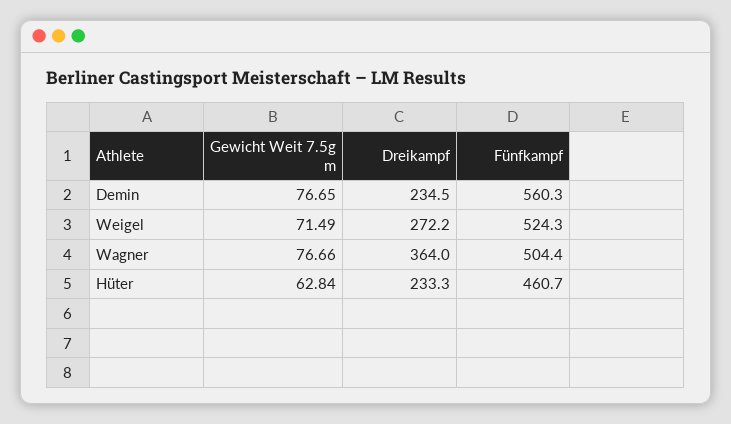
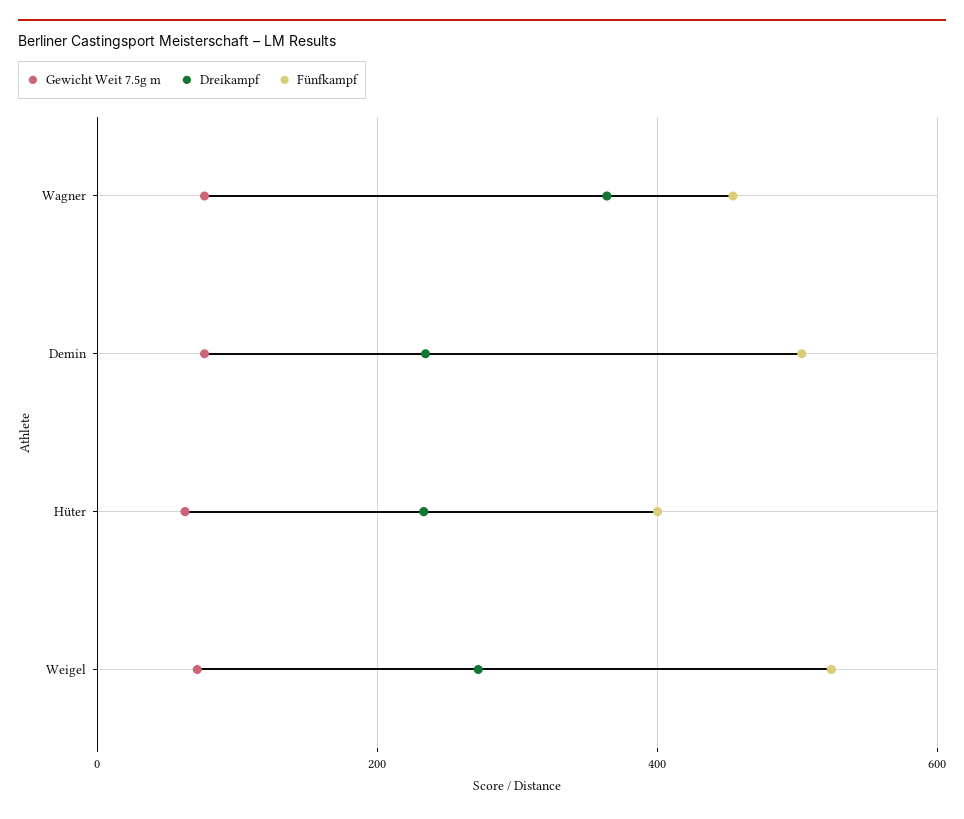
Fünfkampf, Demin: 560.3 -> 500
Fünfkampf, Wagner: 504.4 -> 460
Fünfkampf, Hüter: 460.7 -> 400

